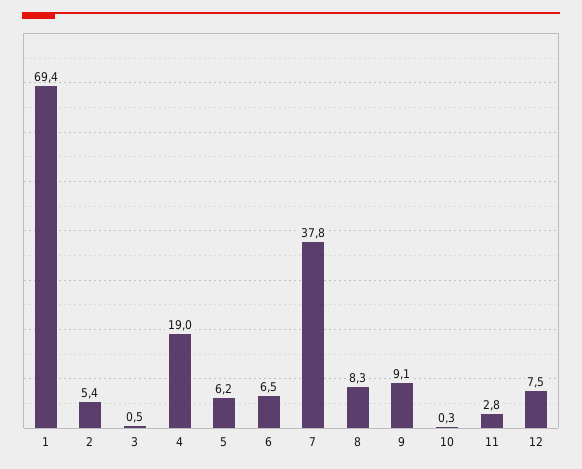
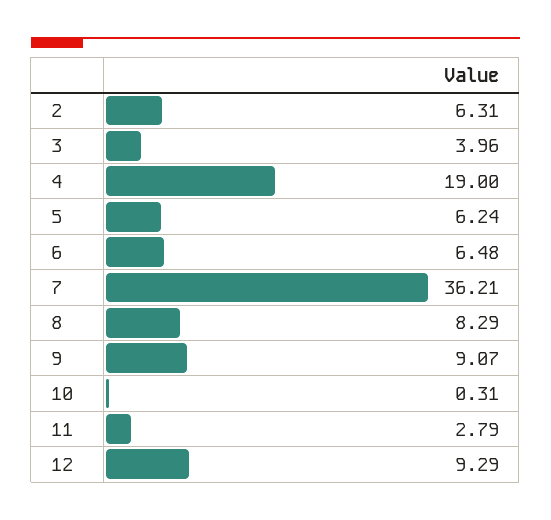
1: 69.4 -> none
2: 5.4 -> 6.31
3: 0.5 -> 3.96
7: 37.8 -> 36.21
12: 7.5 -> 9.29

